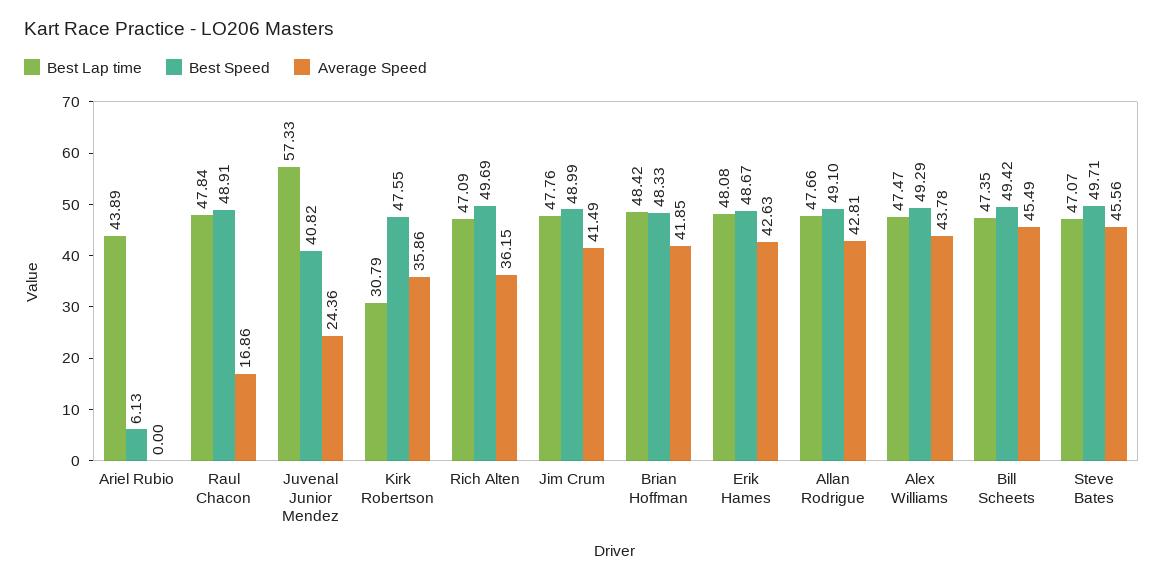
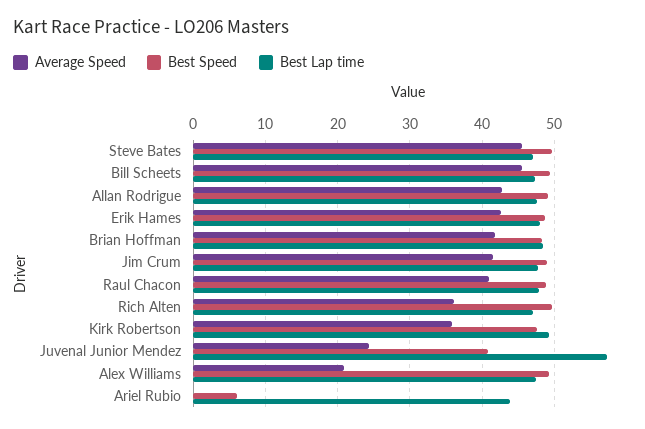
Average Speed, Raul Chacon: 16.86 -> 41
Best Lap time, Kirk Robertson: 30.79 -> 49
Average Speed, Alex Williams: 43.78 -> 21

